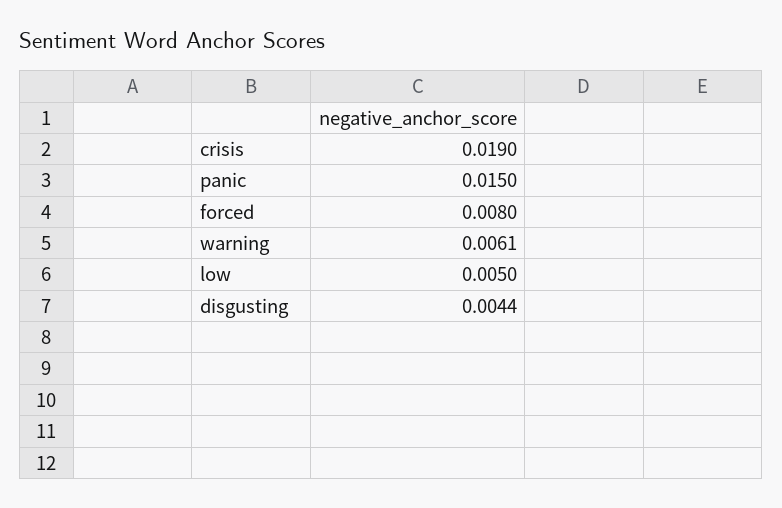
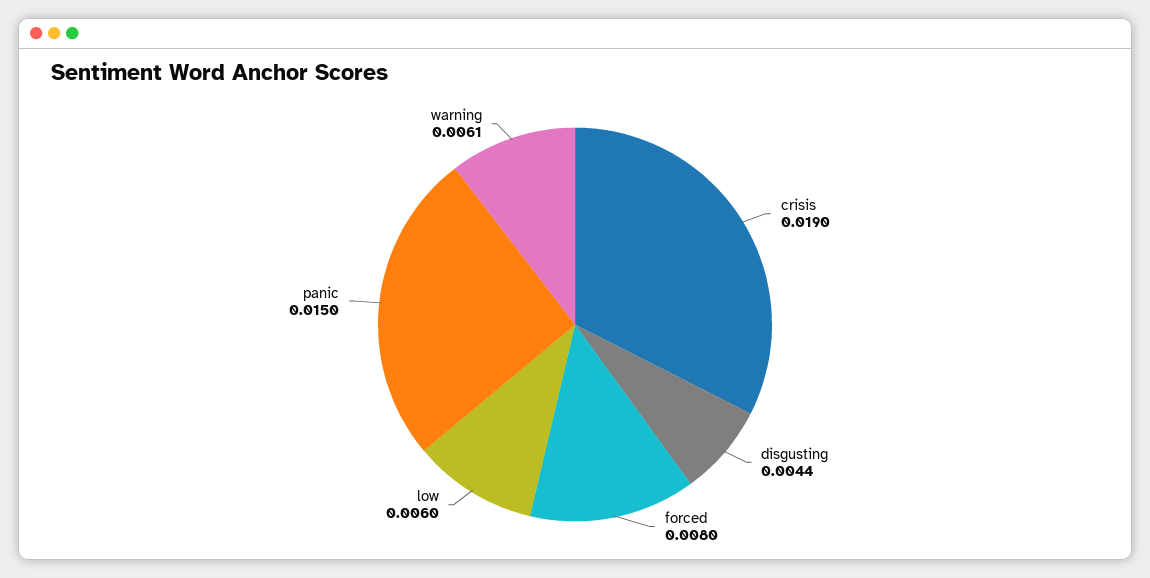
low: 0.005 -> 0.006

